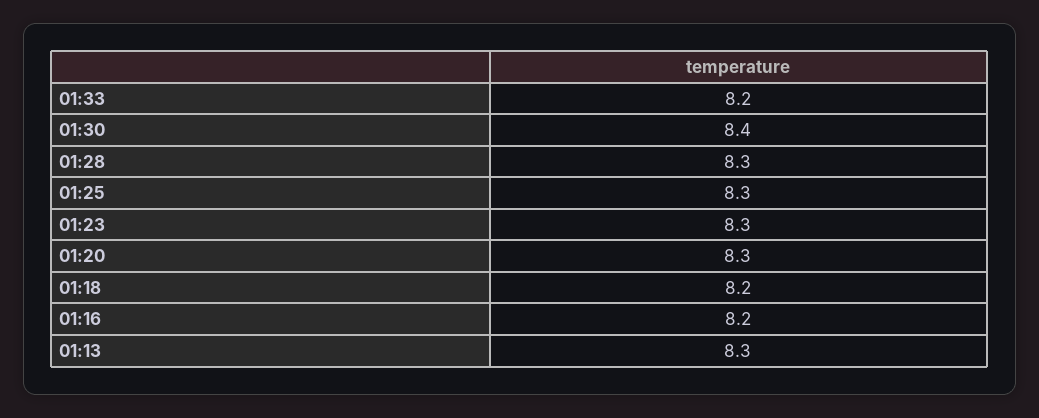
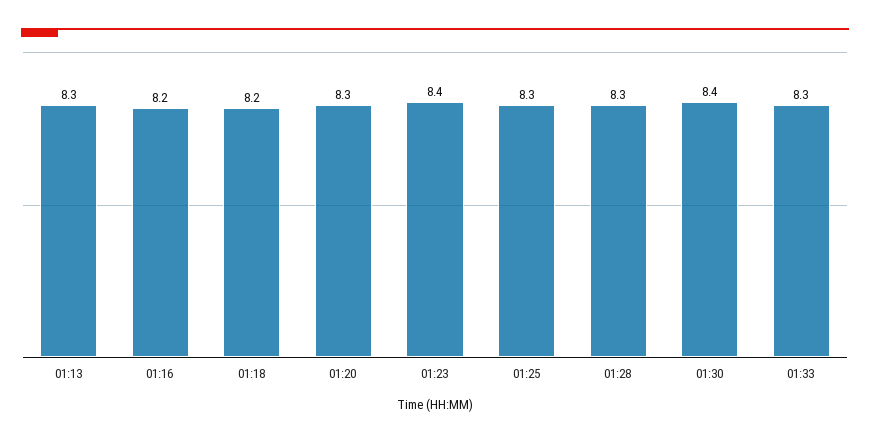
01:33: 8.2 -> 8.3
01:23: 8.3 -> 8.4

